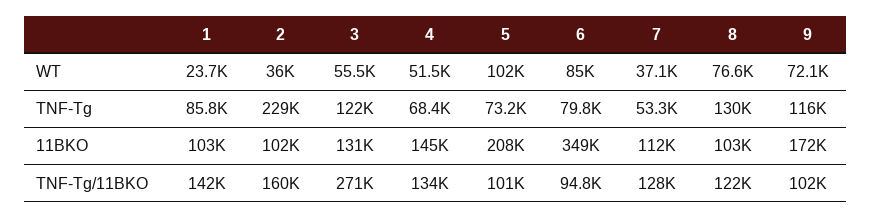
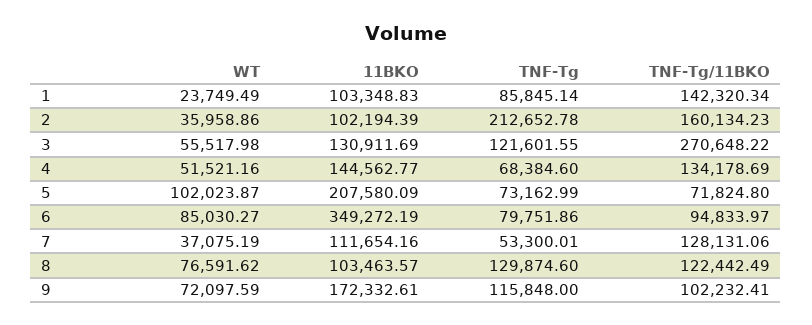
2, TNF-Tg: 229000 -> 212652.78
5, TNF-Tg/11BKO: 101000 -> 71824.8

